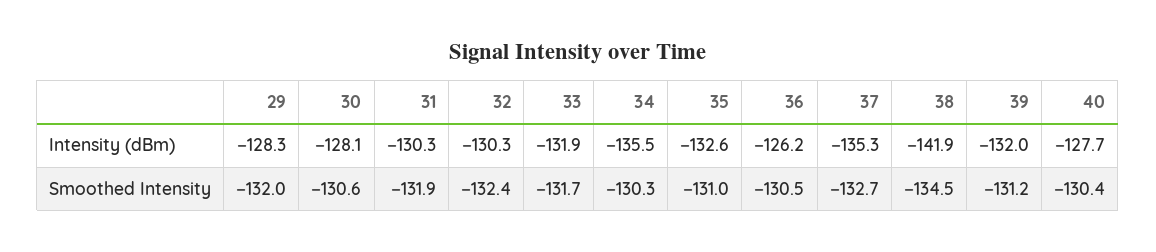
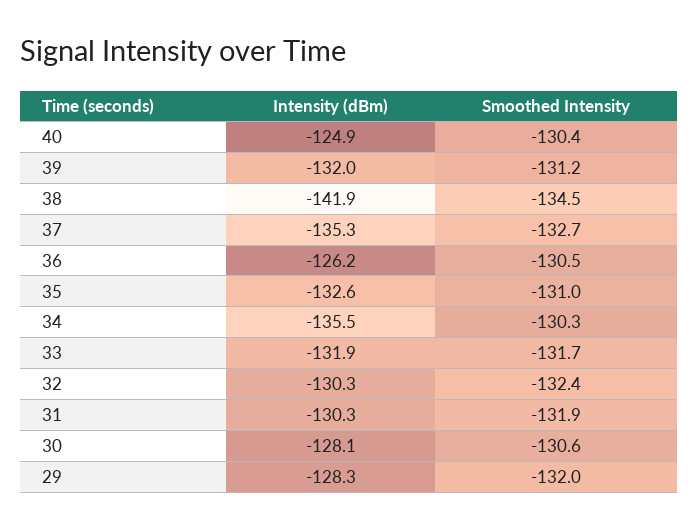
40, Intensity (dBm): -127.7 -> -124.9

